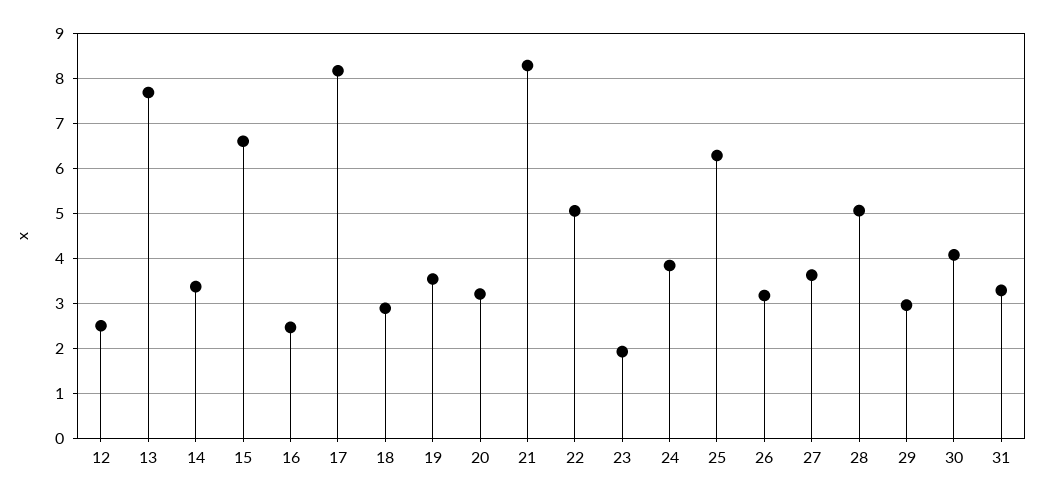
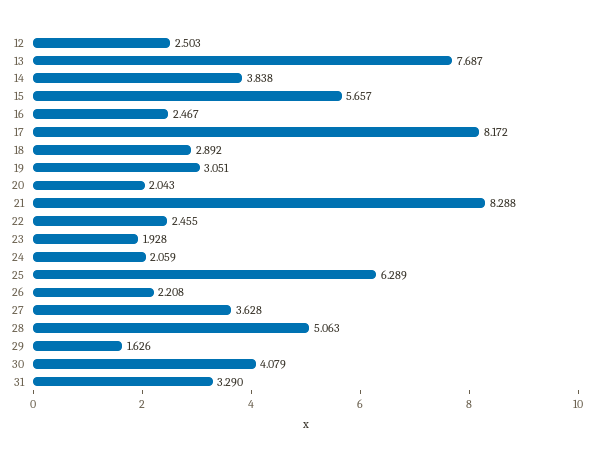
14: 3.4 -> 3.838
15: 6.6 -> 5.657
19: 3.6 -> 3.051
20: 3.2 -> 2.043
22: 5 -> 2.455
24: 3.8 -> 2.059
26: 3.2 -> 2.208
29: 3 -> 1.626

